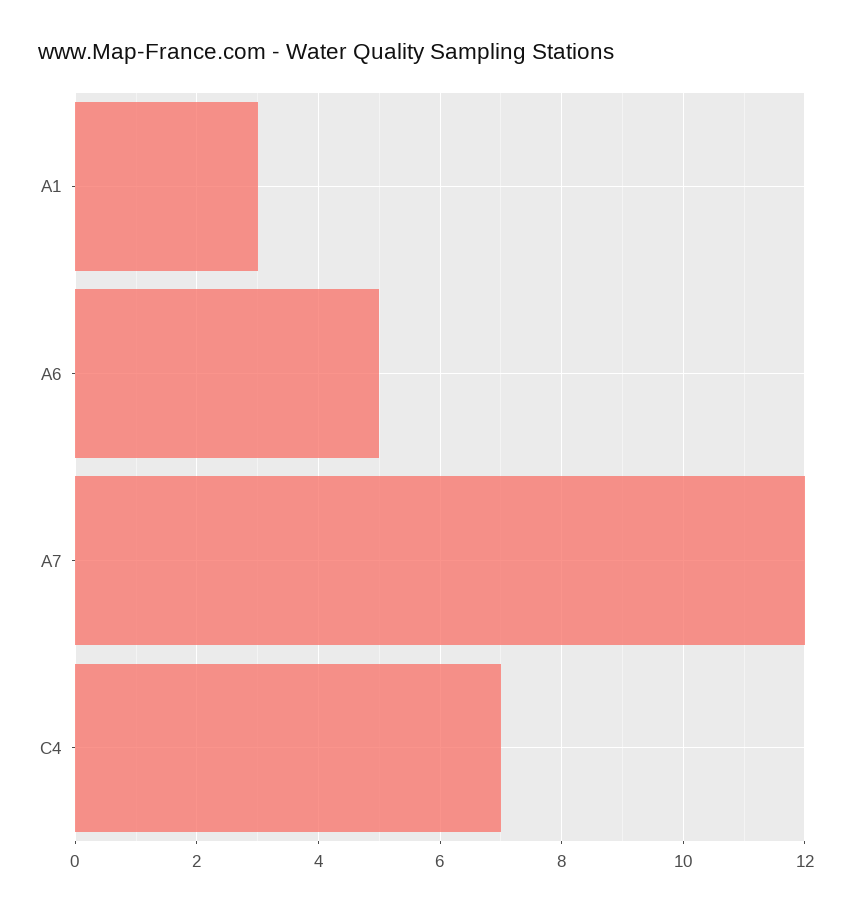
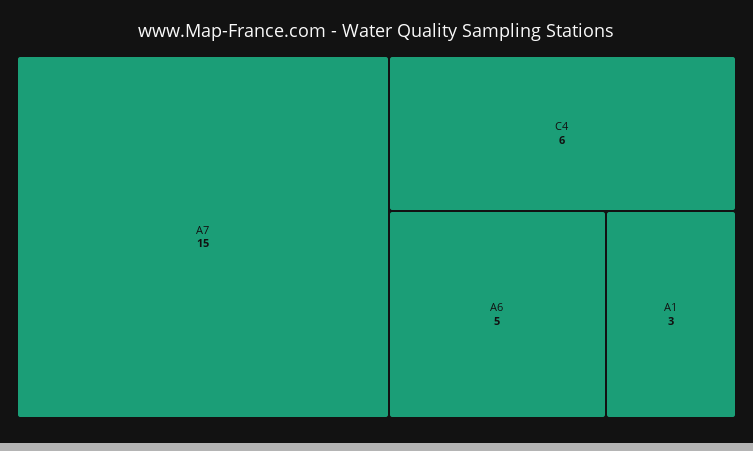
A7: 12 -> 15
C4: 7 -> 6

